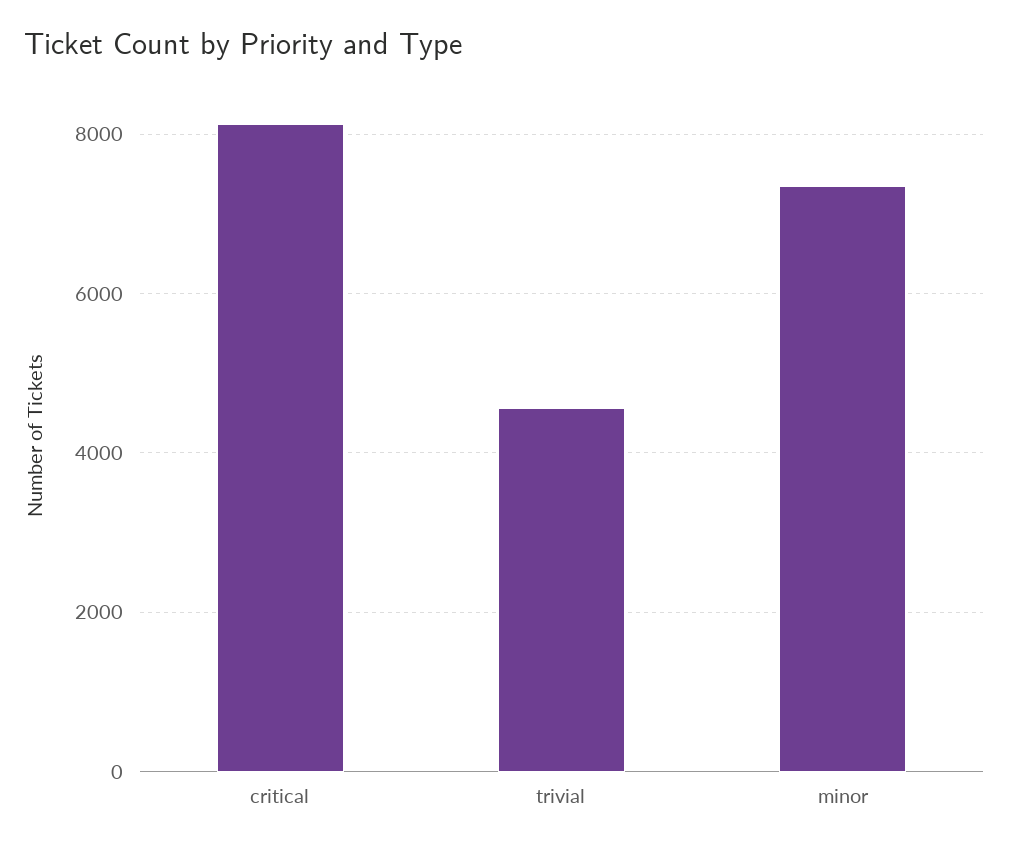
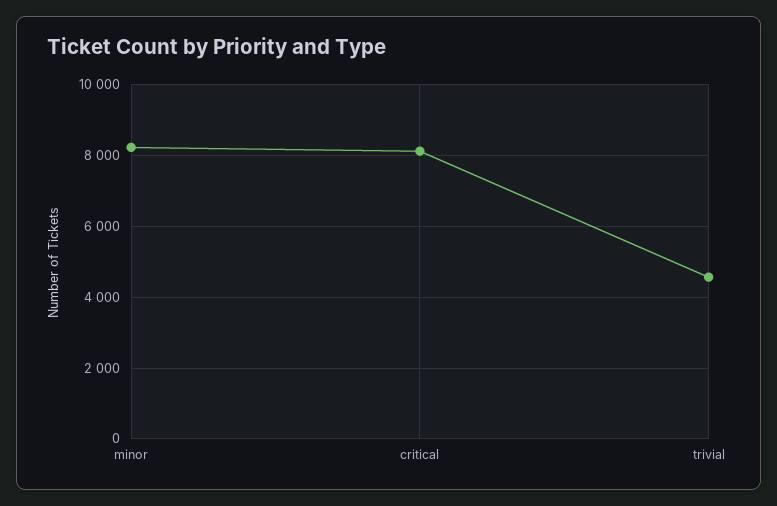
minor: 7400 -> 8200

